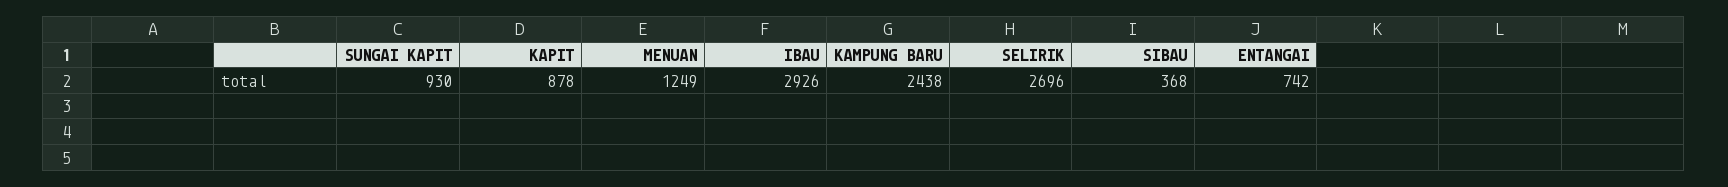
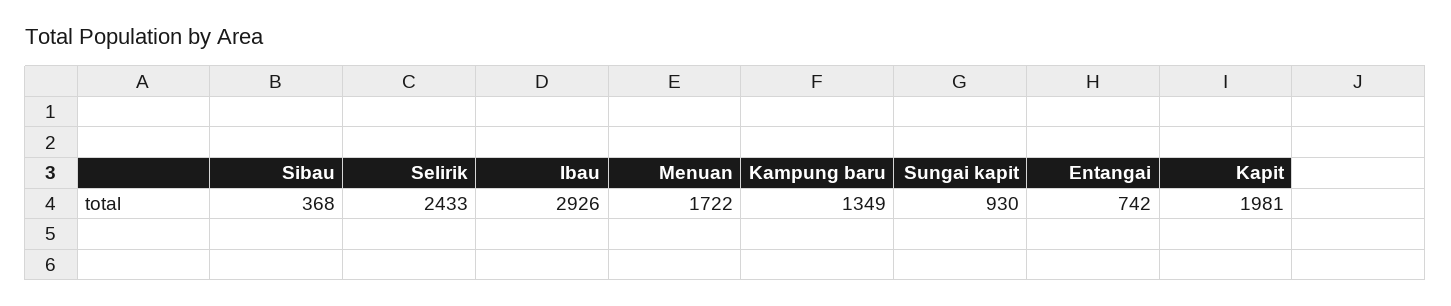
KAPIT: 878 -> 1981
MENUAN: 1249 -> 1722
KAMPUNG BARU: 2438 -> 1349
SELIRIK: 2696 -> 2433

